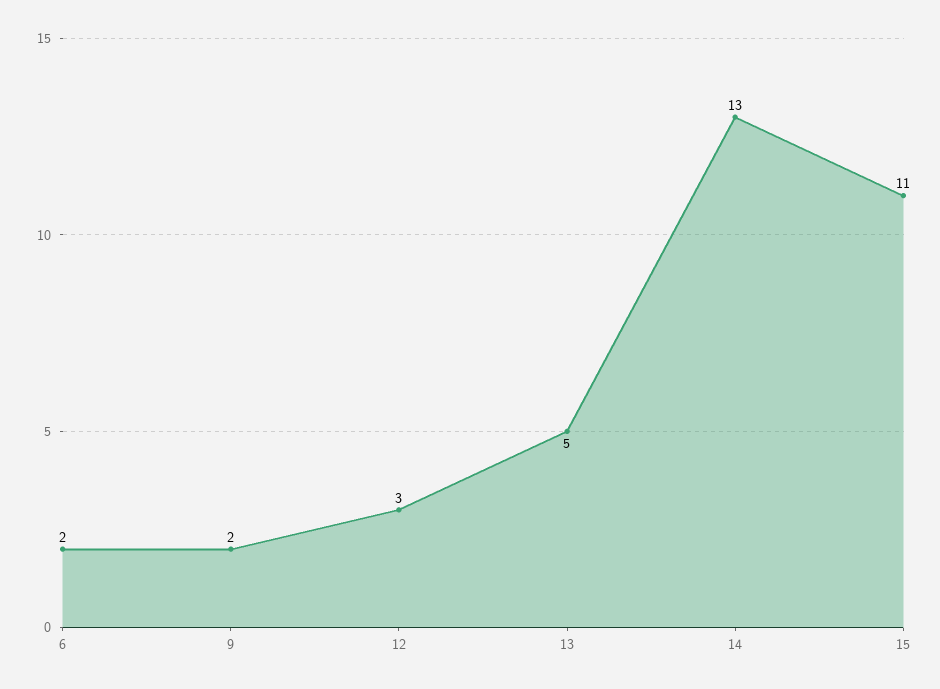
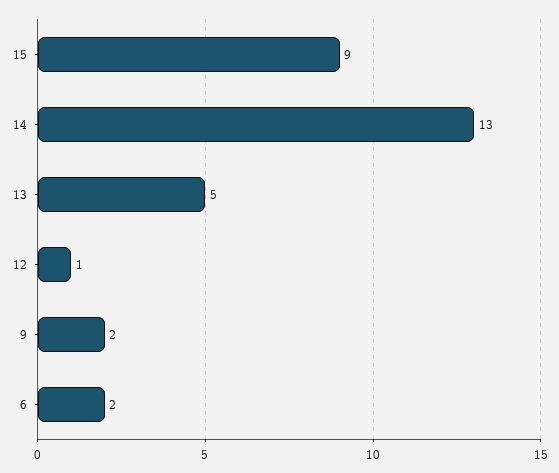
12: 3 -> 1
15: 11 -> 9

